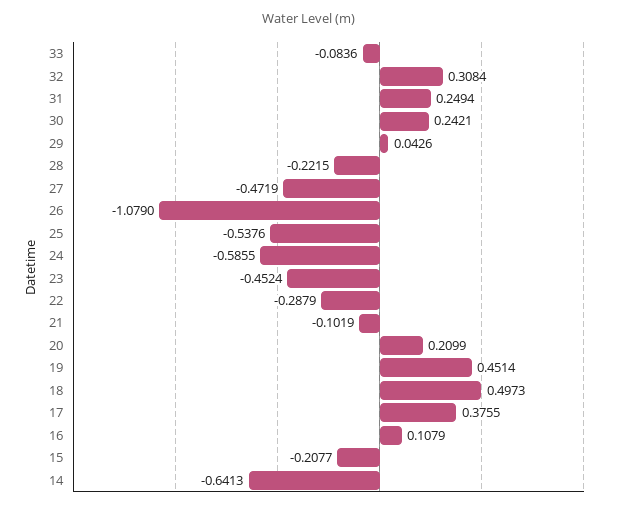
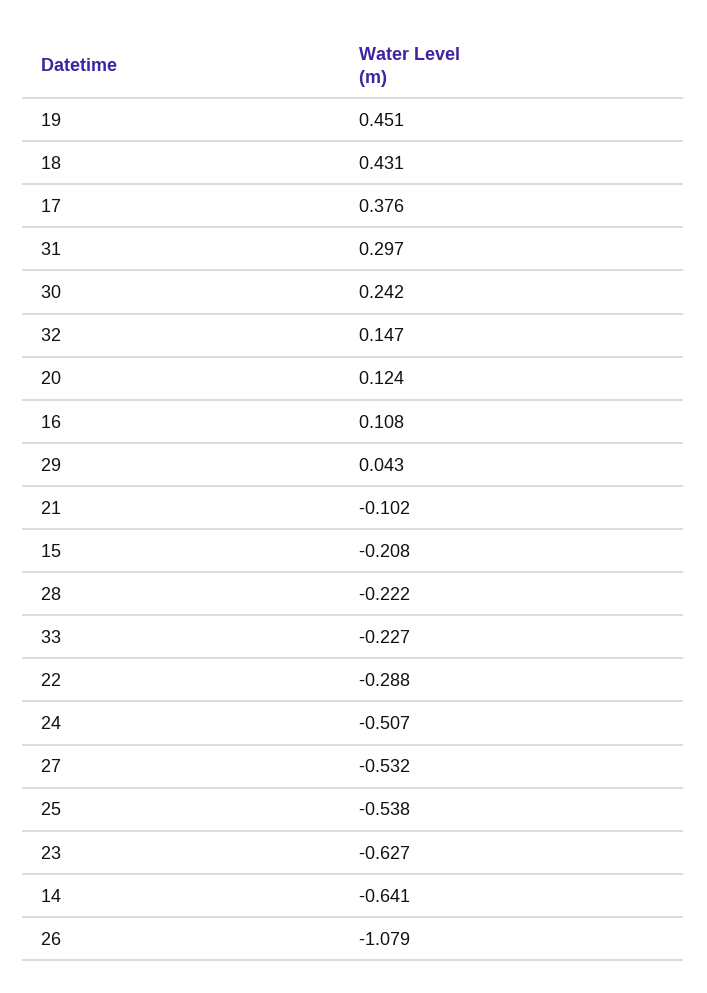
33: -0.0836 -> -0.227
32: 0.3084 -> 0.147
31: 0.2494 -> 0.297
27: -0.4719 -> -0.532
24: -0.5855 -> -0.507
23: -0.4524 -> -0.627
20: 0.2099 -> 0.124
18: 0.4973 -> 0.431

